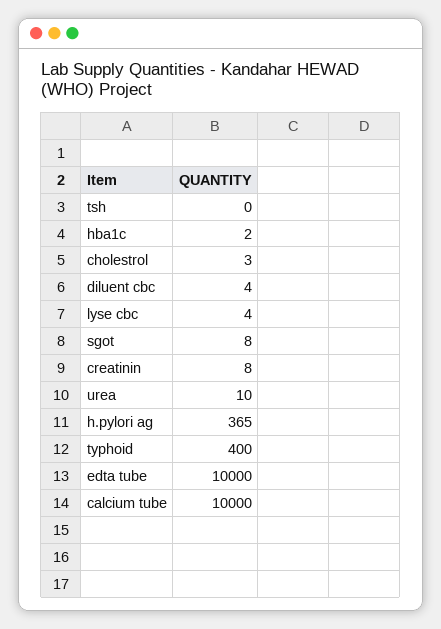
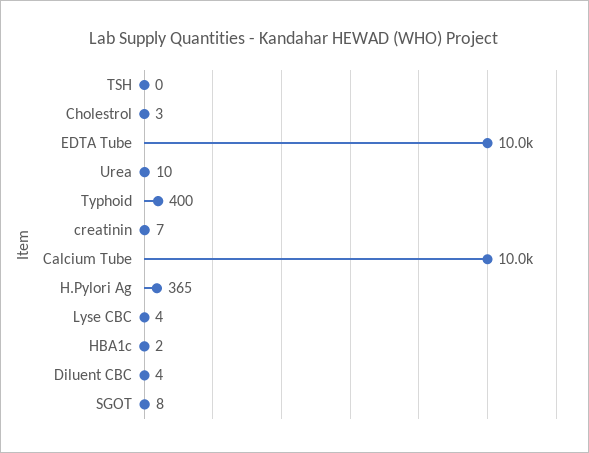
creatinin: 8 -> 7

